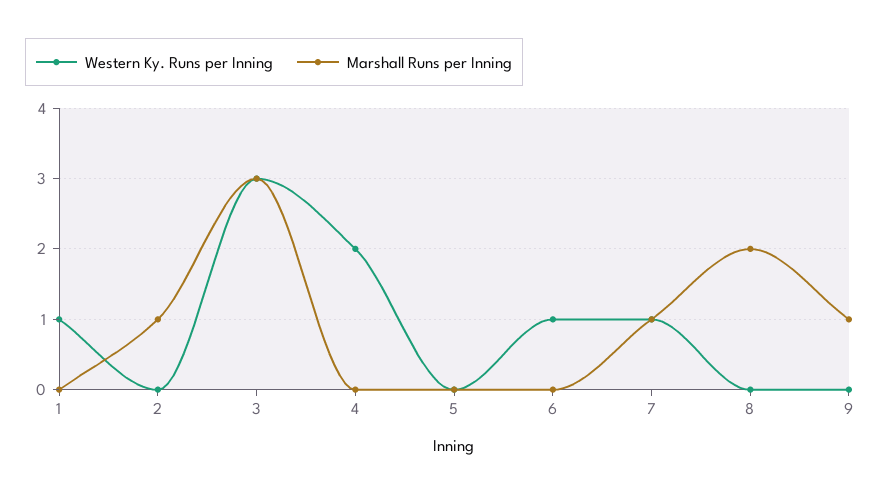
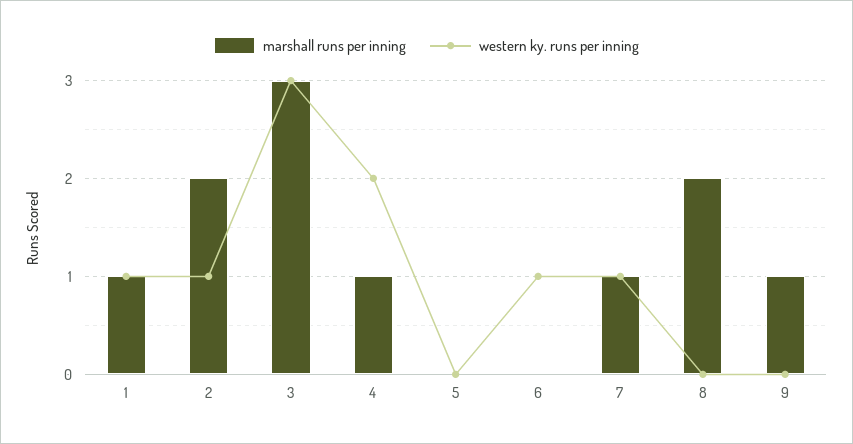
Marshall Runs per Inning, 1: 0 -> 1
Western Ky. Runs per Inning, 2: 0 -> 1
Marshall Runs per Inning, 2: 1 -> 2
Marshall Runs per Inning, 4: 0 -> 1

